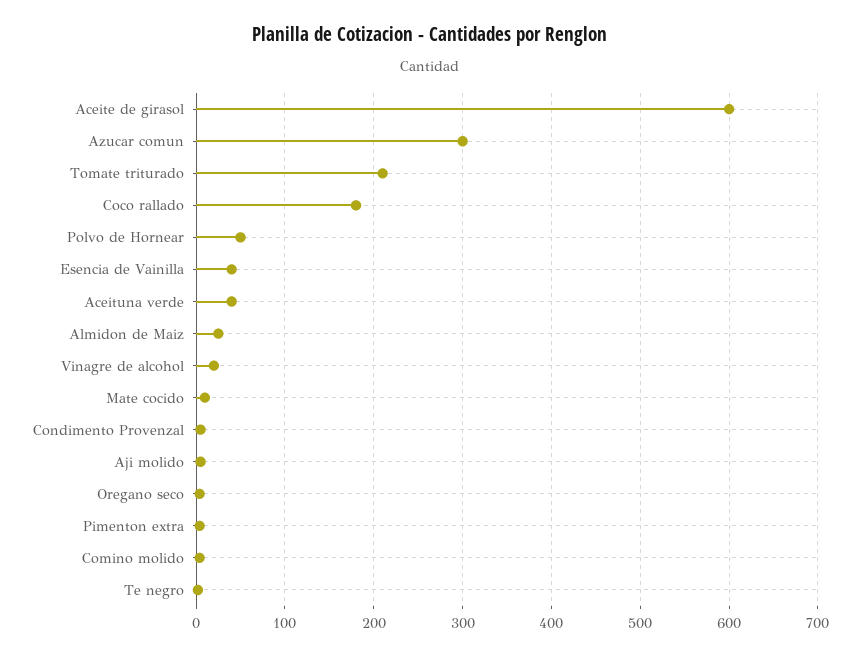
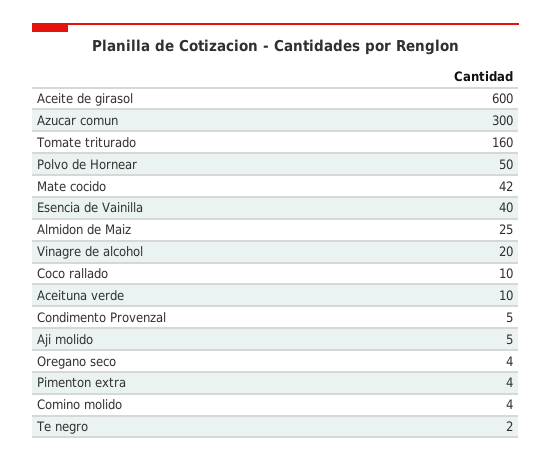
Tomate triturado: 210 -> 160
Coco rallado: 180 -> 10
Aceituna verde: 40 -> 10
Mate cocido: 10 -> 42

